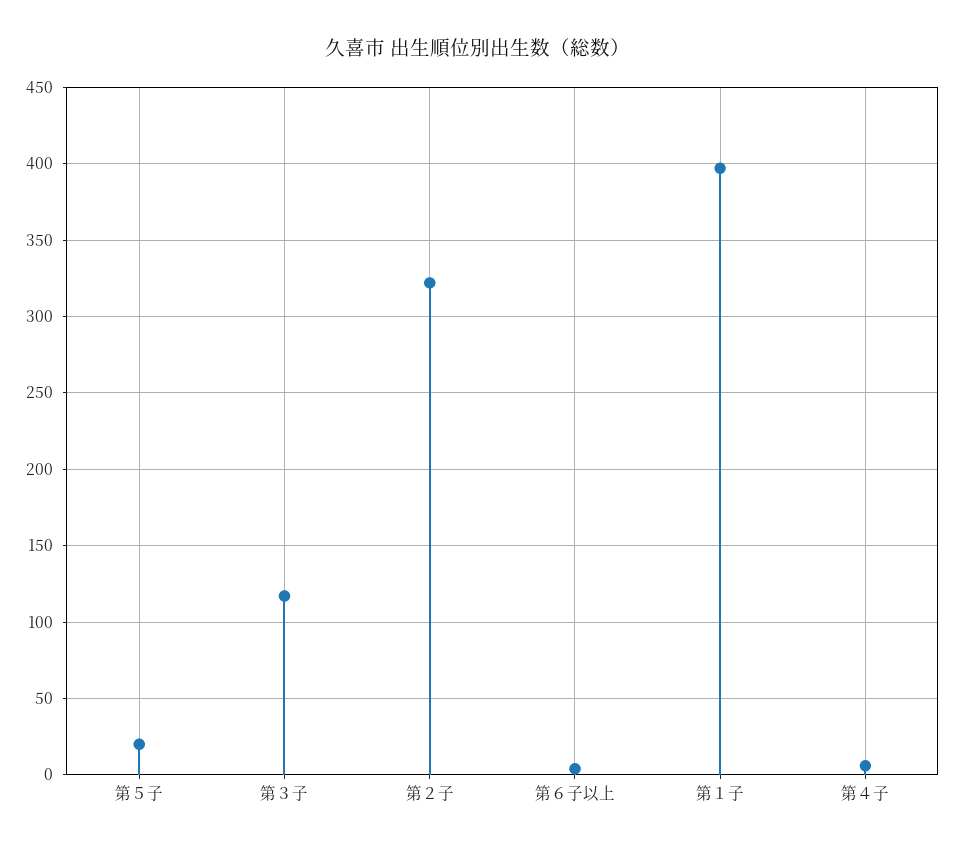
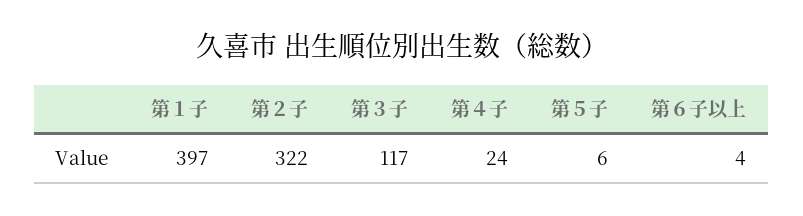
第５子: 20 -> 6
第４子: 5 -> 24

